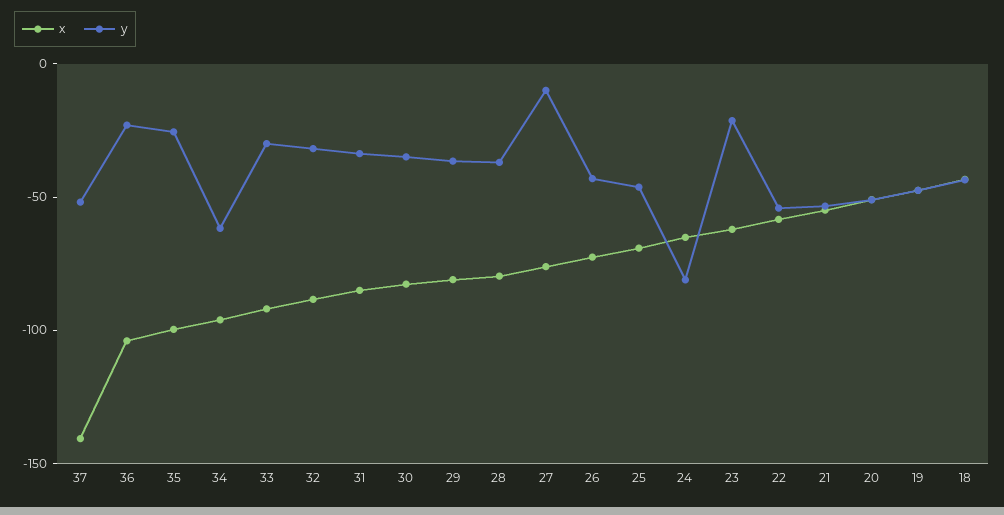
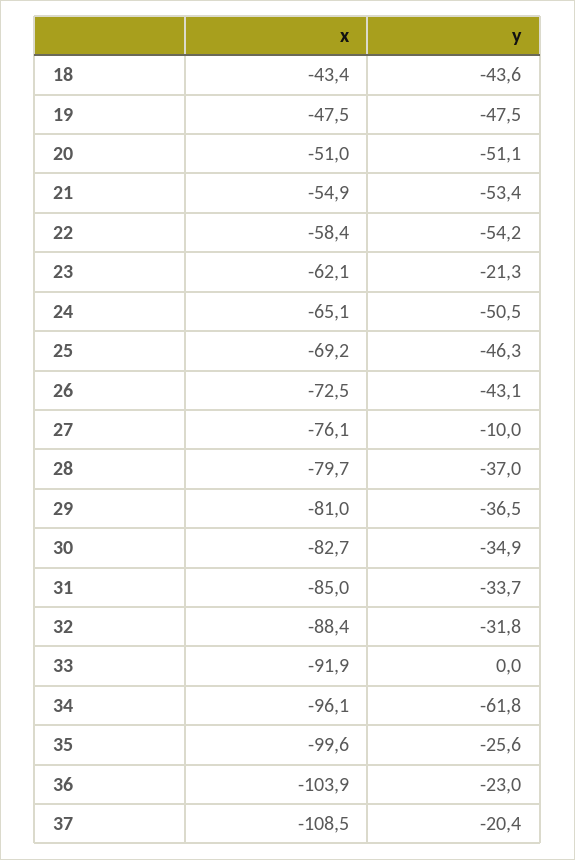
x, 37: -140 -> -108.5
y, 37: -50 -> -20.4
y, 33: -30 -> 0
y, 24: -80 -> -50.5

